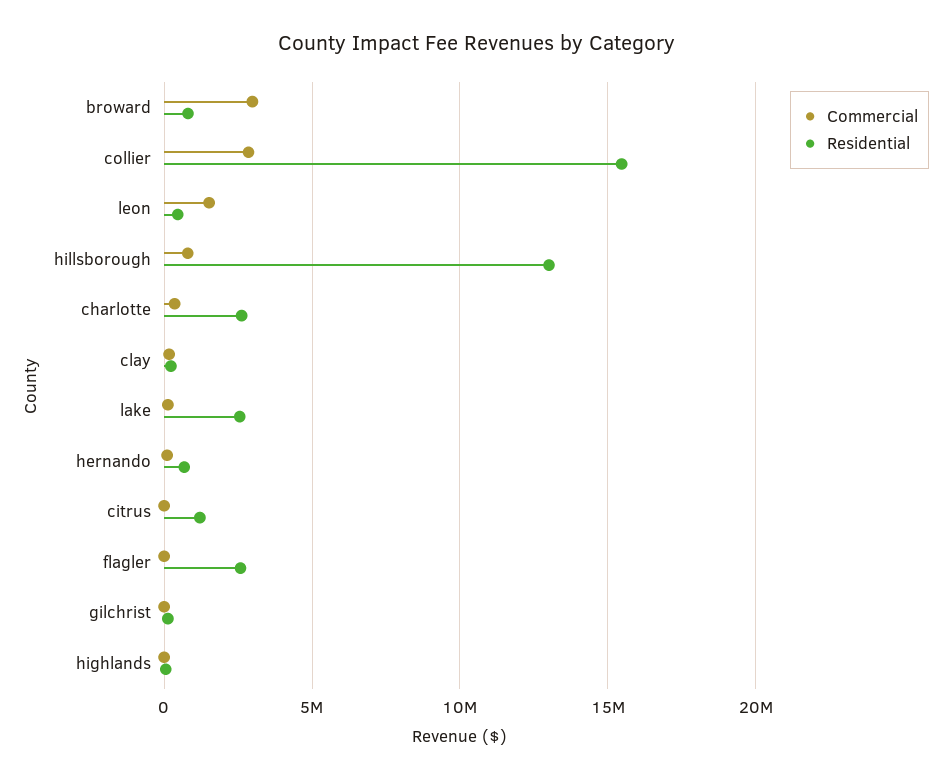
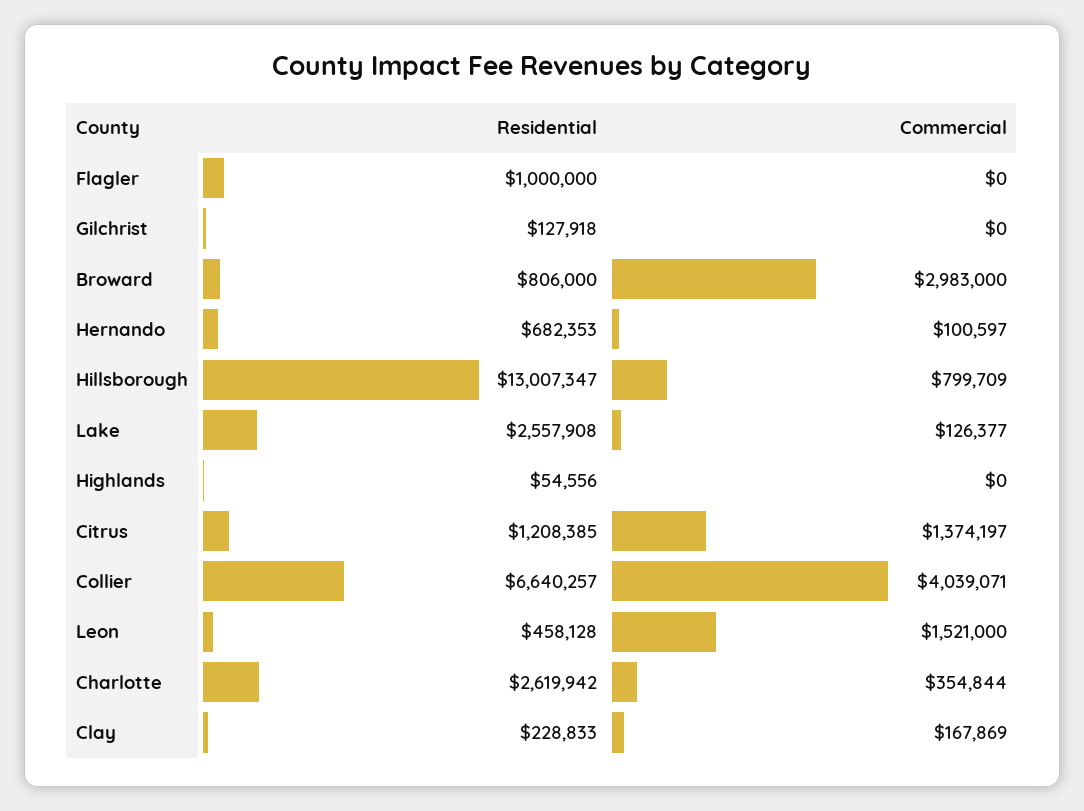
Commercial, collier: 3000000 -> 4039071
Residential, collier: 15500000 -> 6640257
Commercial, citrus: 0 -> 1374197
Residential, flagler: 2500000 -> 1000000

